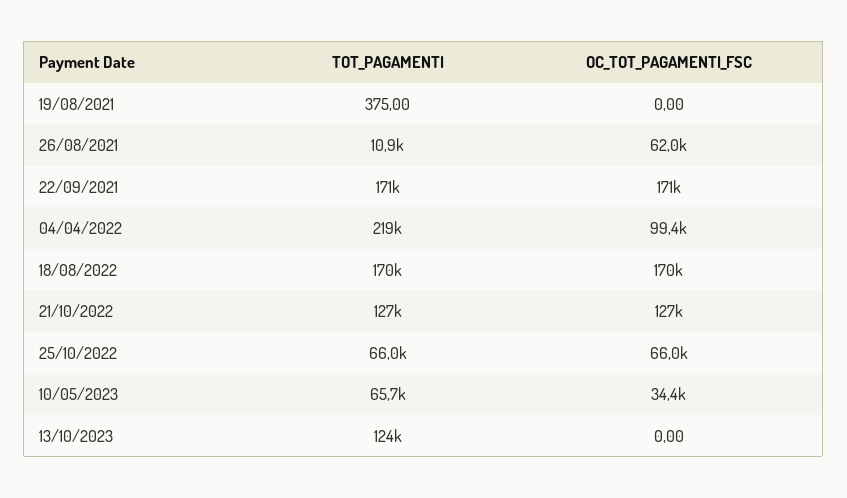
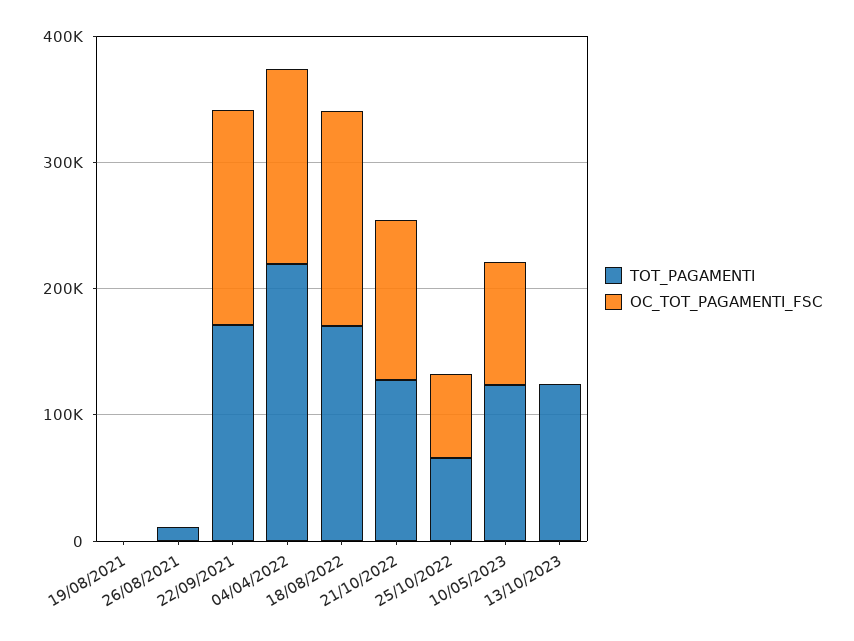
OC_TOT_PAGAMENTI_FSC, 26/08/2021: 62000 -> 0
OC_TOT_PAGAMENTI_FSC, 04/04/2022: 99400 -> 160000
TOT_PAGAMENTI, 10/05/2023: 65700 -> 120000
OC_TOT_PAGAMENTI_FSC, 10/05/2023: 34400 -> 100000

